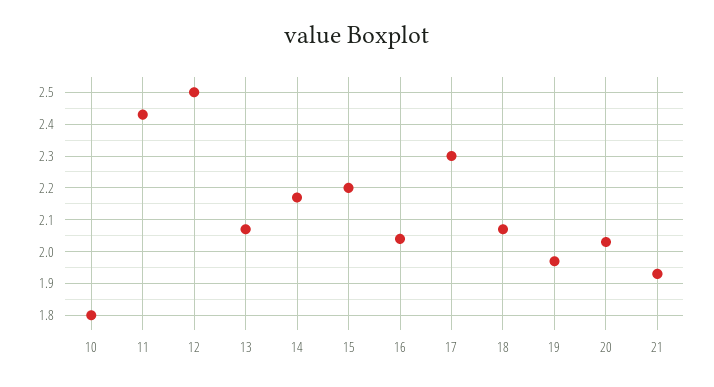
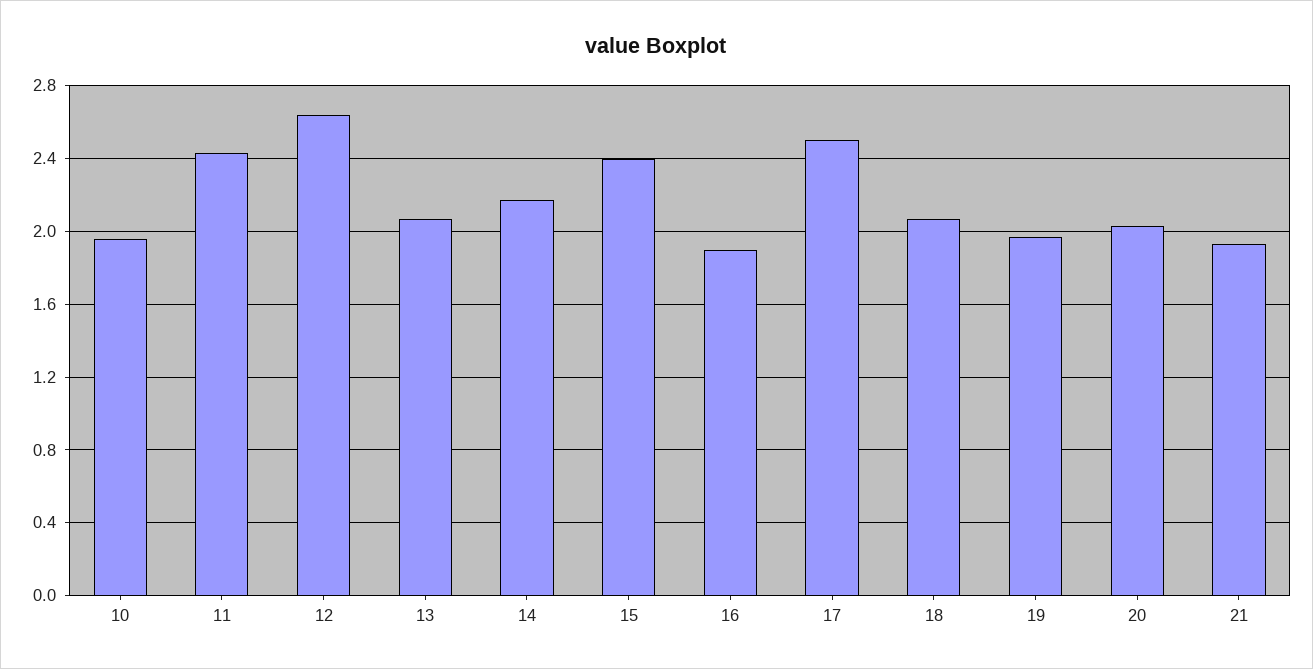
10: 1.8 -> 1.95
12: 2.5 -> 2.65
15: 2.2 -> 2.4
16: 2.05 -> 1.9
17: 2.3 -> 2.5

